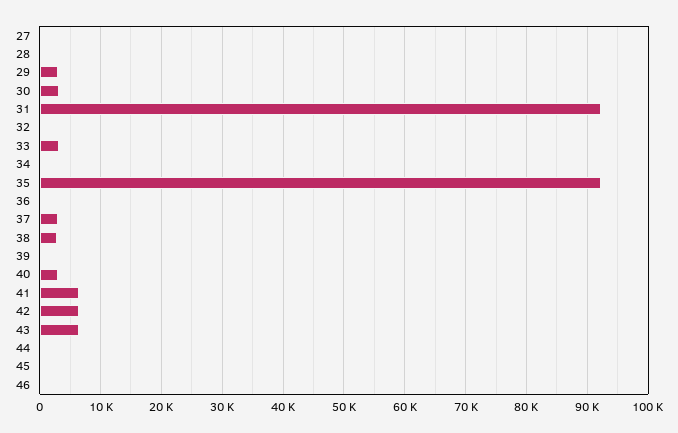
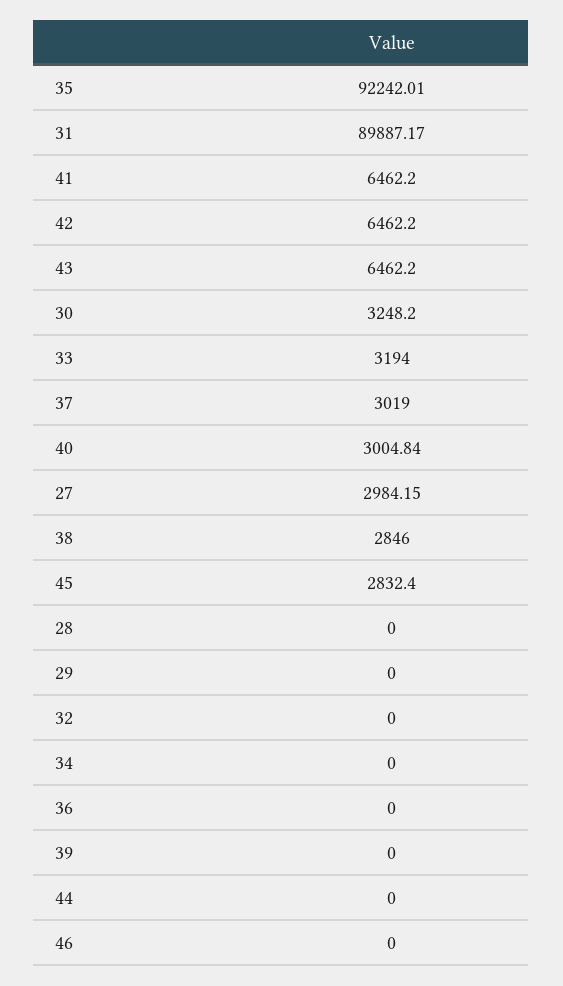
27: 0 -> 2984.15
29: 3000 -> 0
31: 92000 -> 89887.17
45: 0 -> 2832.4

